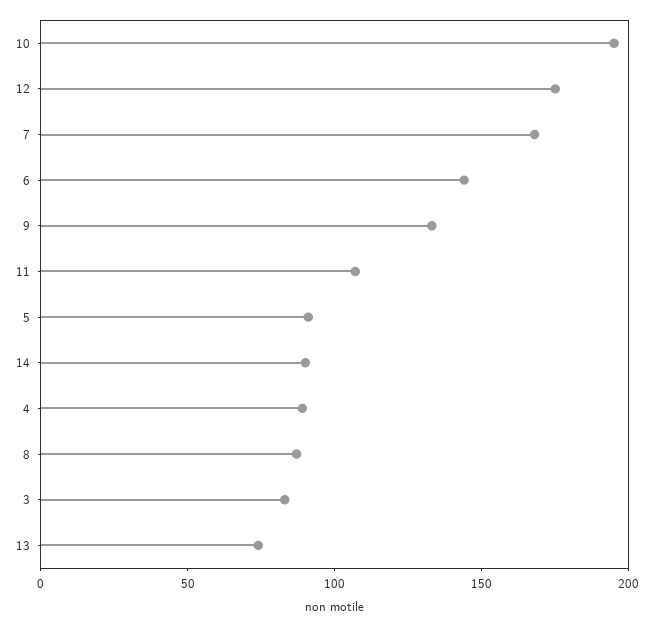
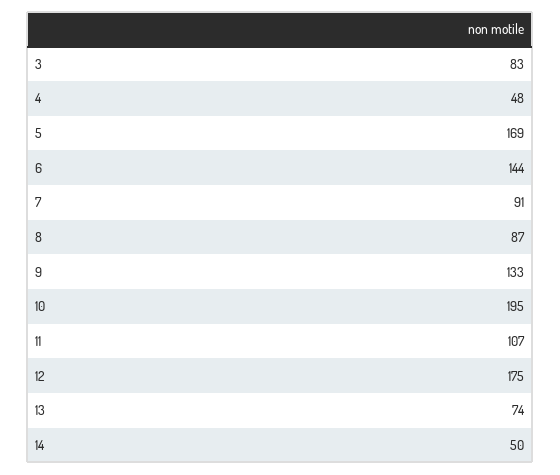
7: 170 -> 91
5: 90 -> 169
14: 90 -> 50
4: 90 -> 48

